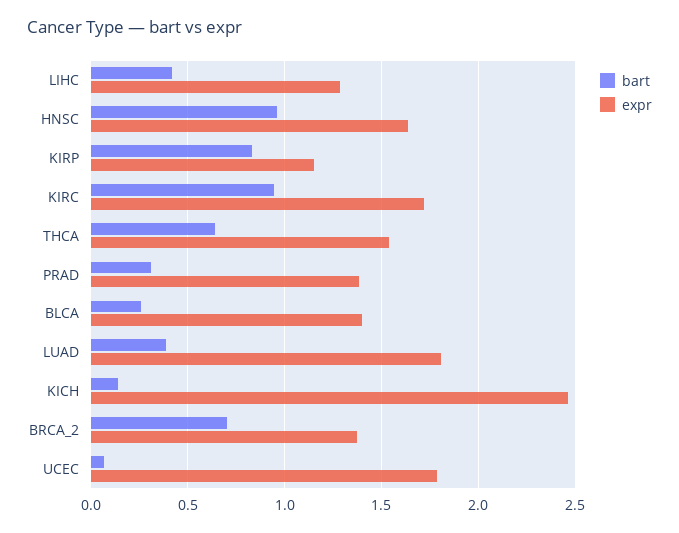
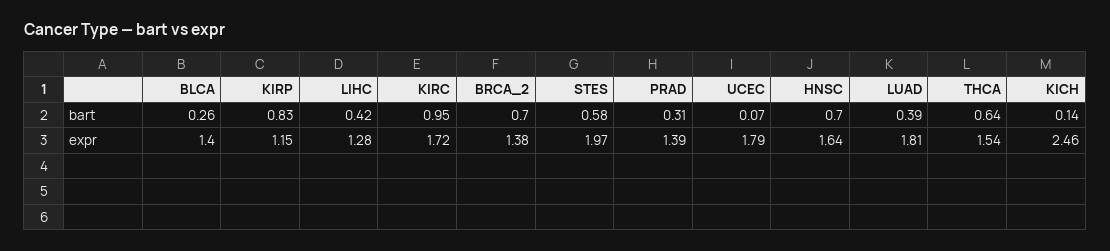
bart, HNSC: 0.95 -> 0.7
bart, STES: none -> 0.58
expr, STES: none -> 1.97

